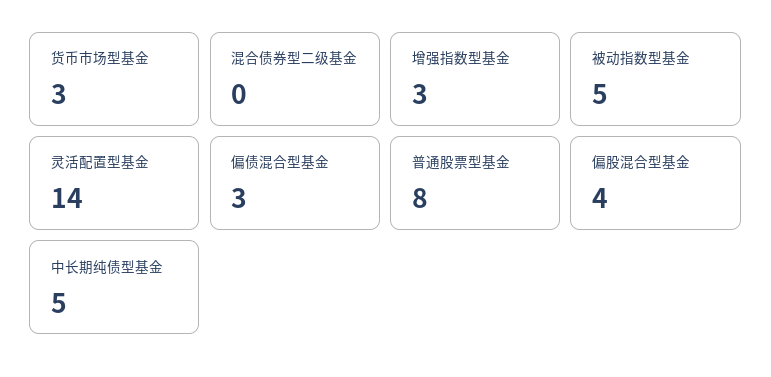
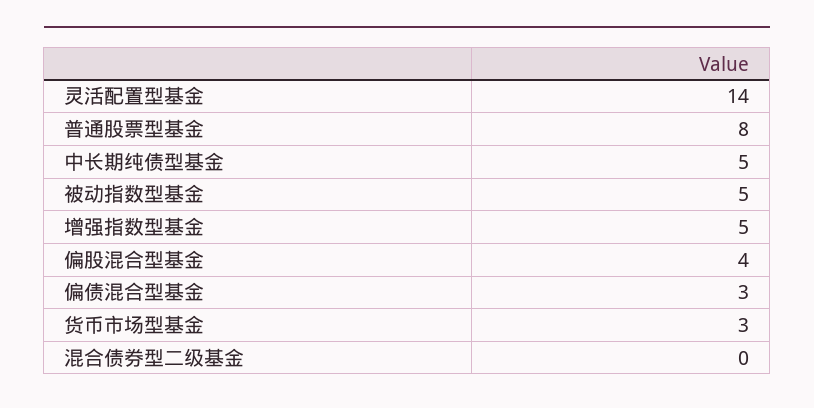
增强指数型基金: 3 -> 5

